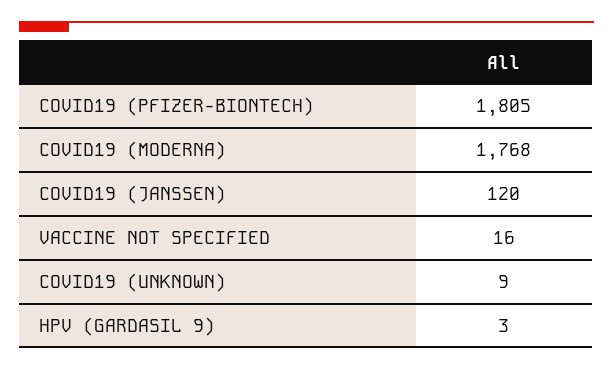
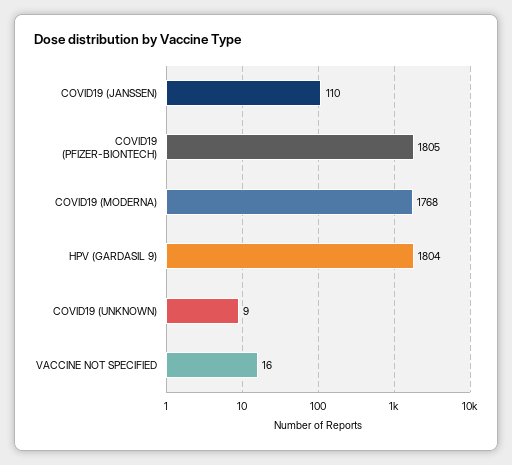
COVID19 (JANSSEN): 120 -> 110
HPV (GARDASIL 9): 3 -> 1804

